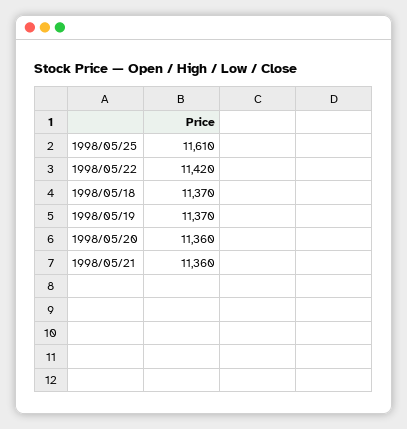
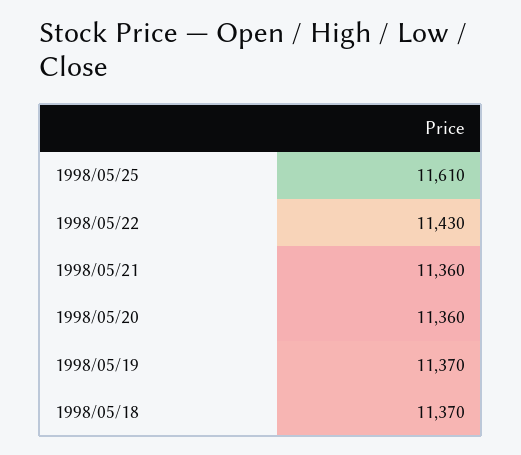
1998/05/22: 11420 -> 11430

